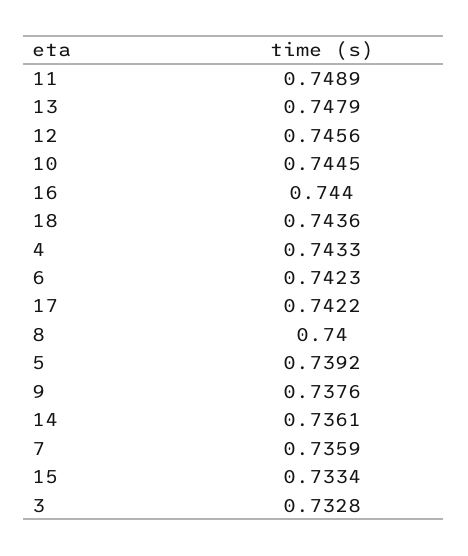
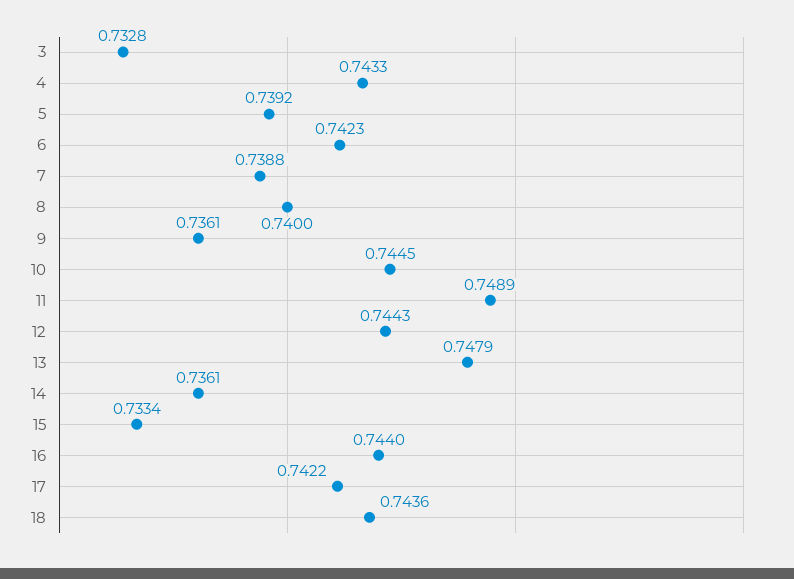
12: 0.7456 -> 0.7443
9: 0.7376 -> 0.7361
7: 0.7359 -> 0.7388

